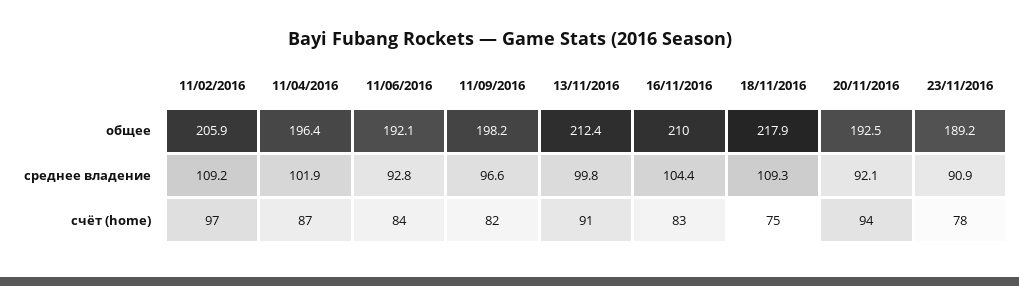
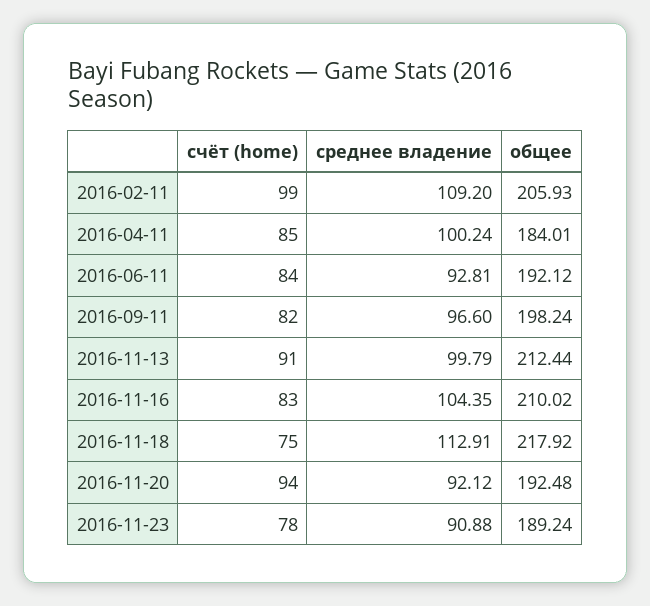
11/04/2016, общее: 196.4 -> 184.01
11/04/2016, среднее владение: 101.9 -> 100.24
18/11/2016, среднее владение: 109.3 -> 112.91
11/02/2016, счёт (home): 97 -> 99
11/04/2016, счёт (home): 87 -> 85

